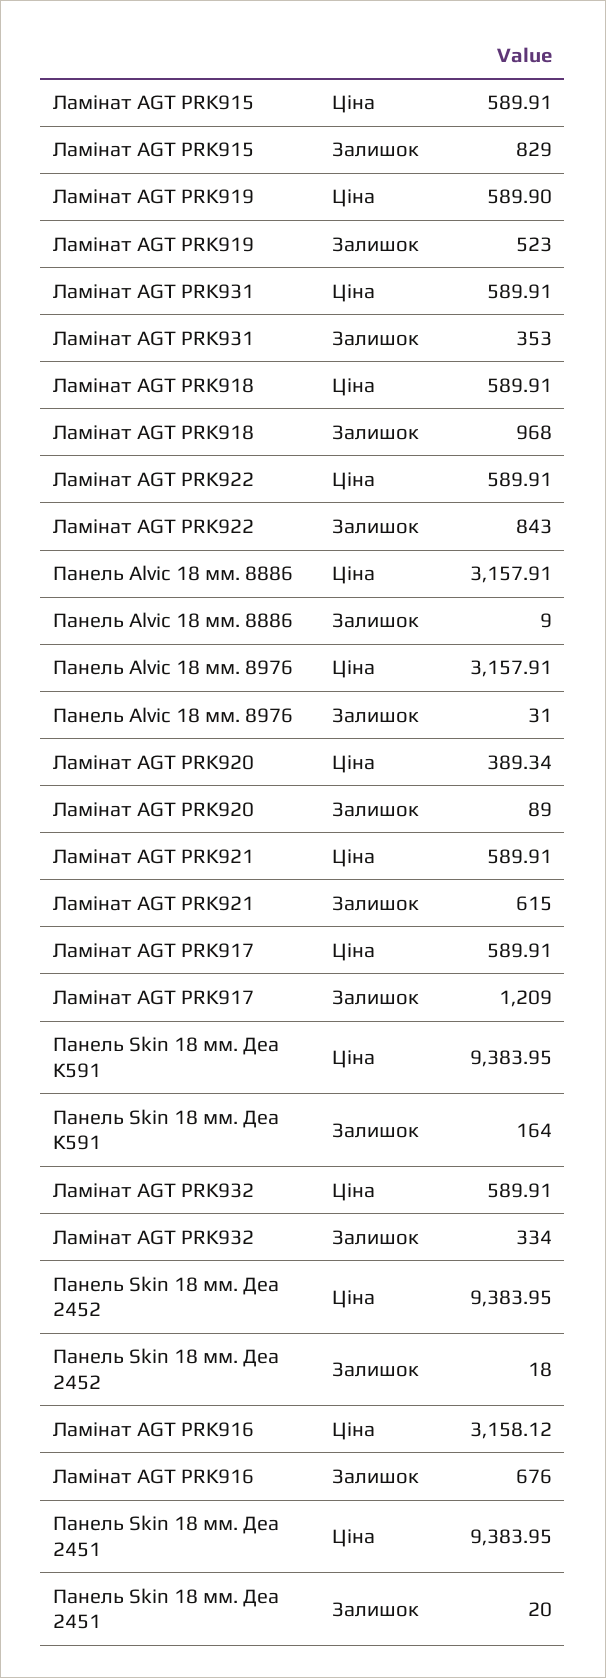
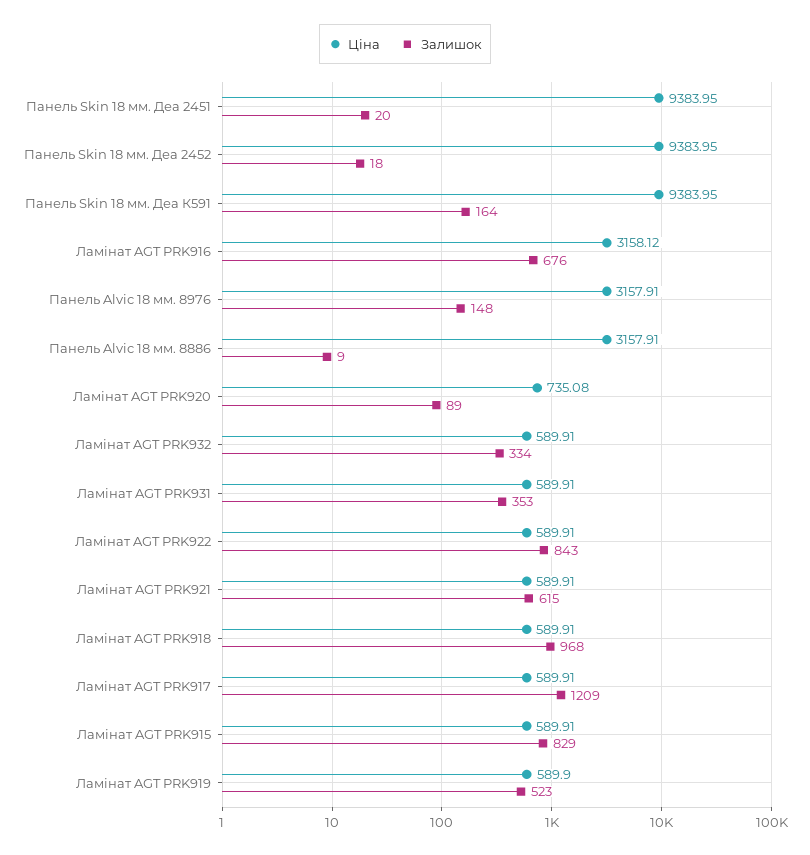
Залишок, Панель Alvic 18 мм. 8976: 31 -> 148
Ціна, Ламінат AGT PRK920: 389.34 -> 735.08

